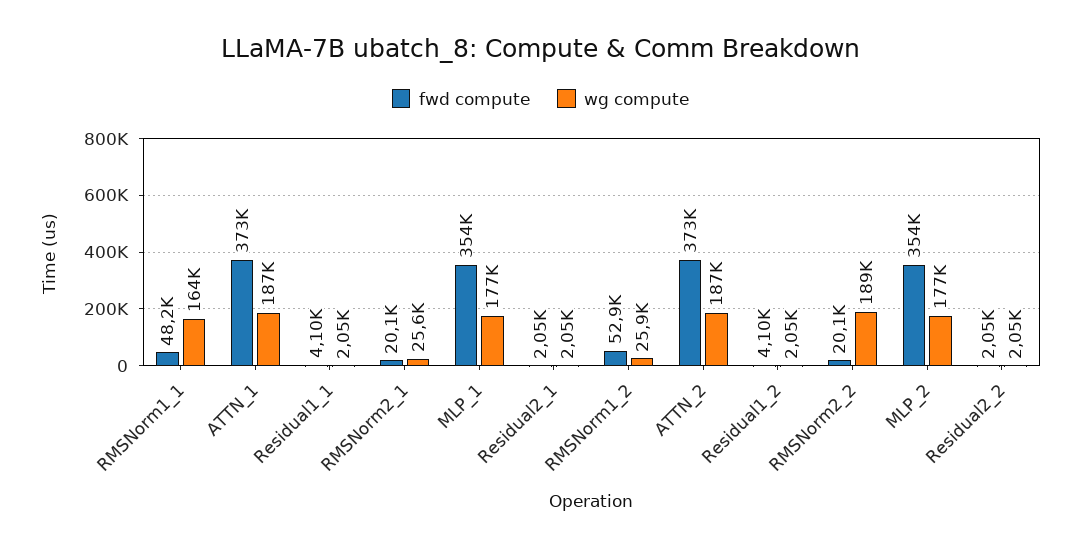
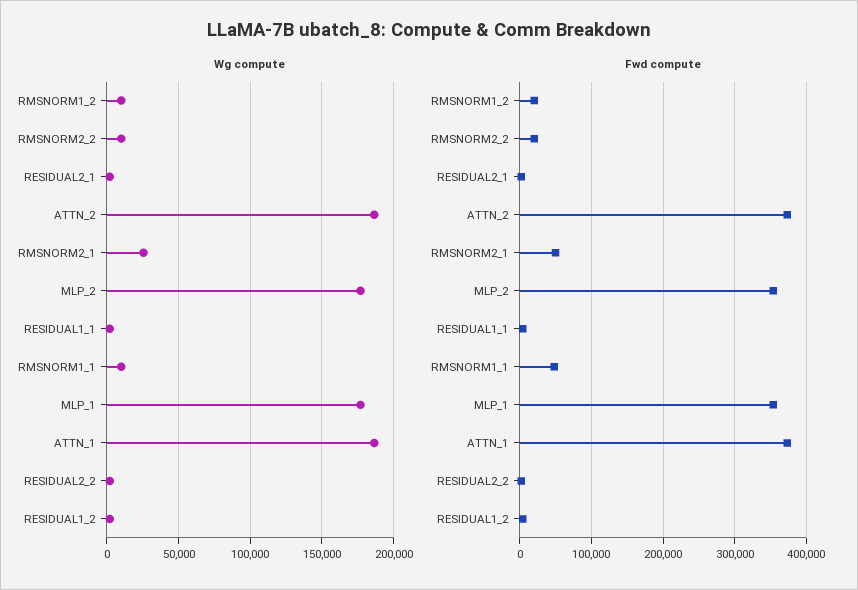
wg compute, RMSNorm1_1: 164000 -> 10000
fwd compute, RMSNorm2_1: 20100 -> 50000
fwd compute, RMSNorm1_2: 52900 -> 20000
wg compute, RMSNorm1_2: 25900 -> 10000
wg compute, RMSNorm2_2: 189000 -> 10000

